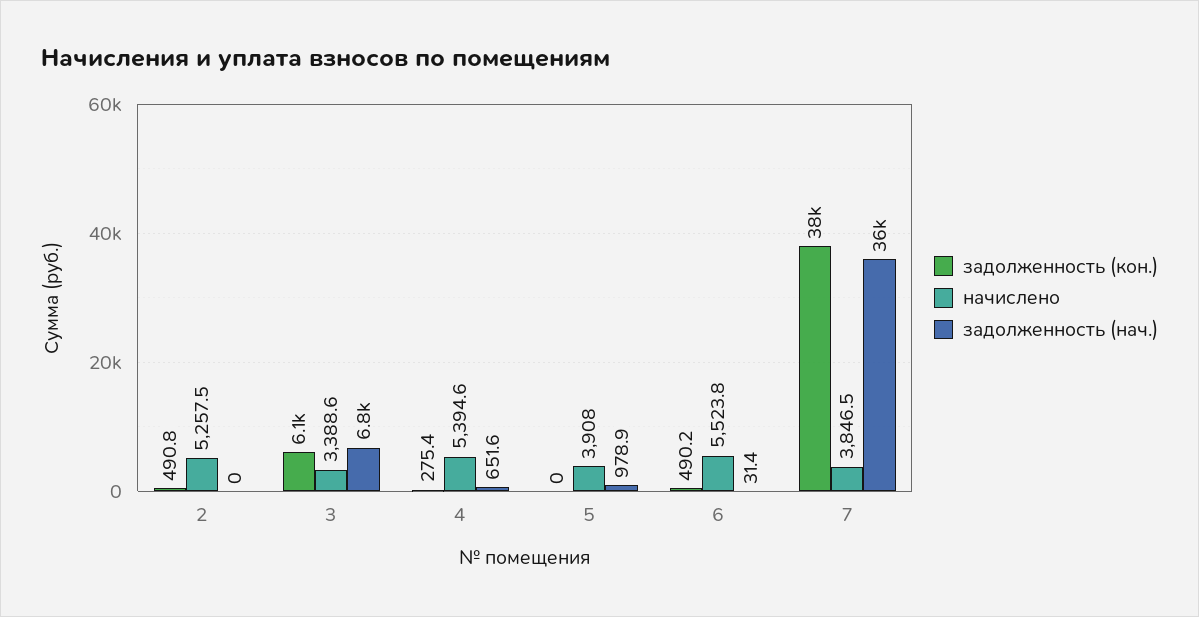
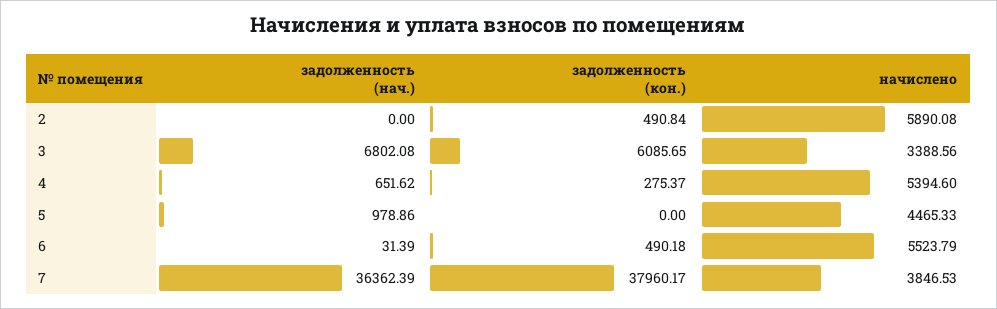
начислено, 2: 5257.5 -> 5890.08
начислено, 5: 3908 -> 4465.33

